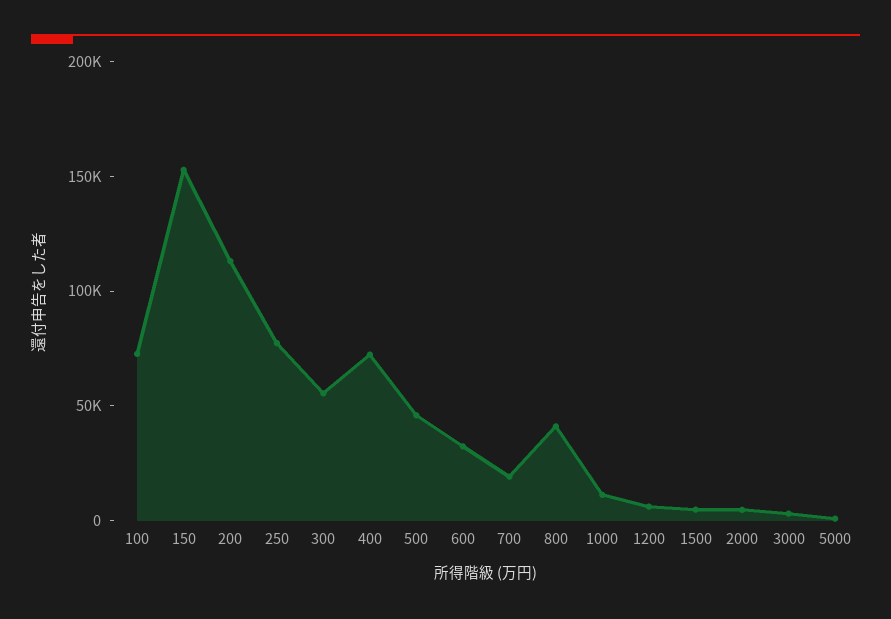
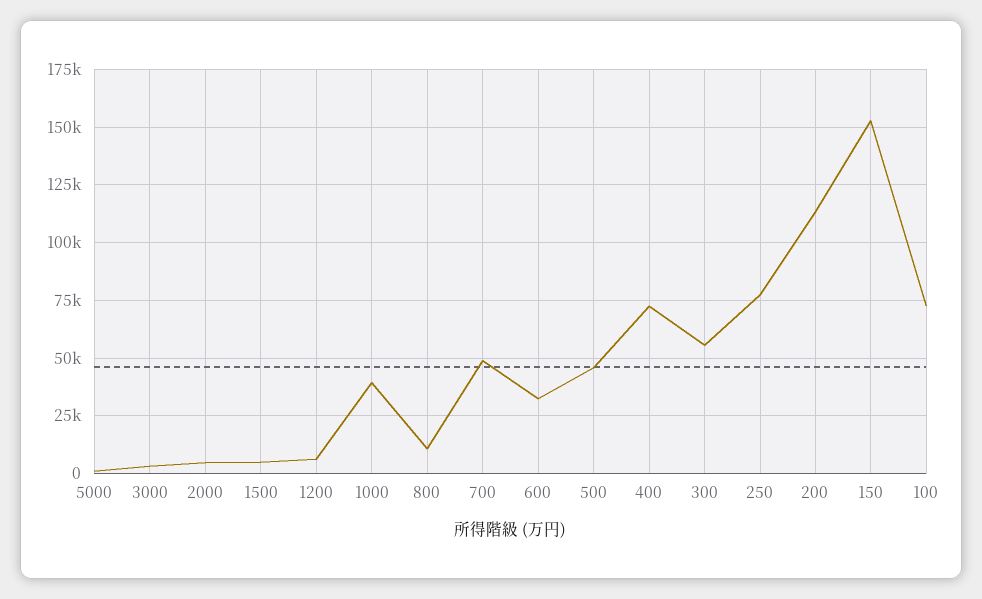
700: 20000 -> 50000
800: 40000 -> 10000
1000: 10000 -> 40000

